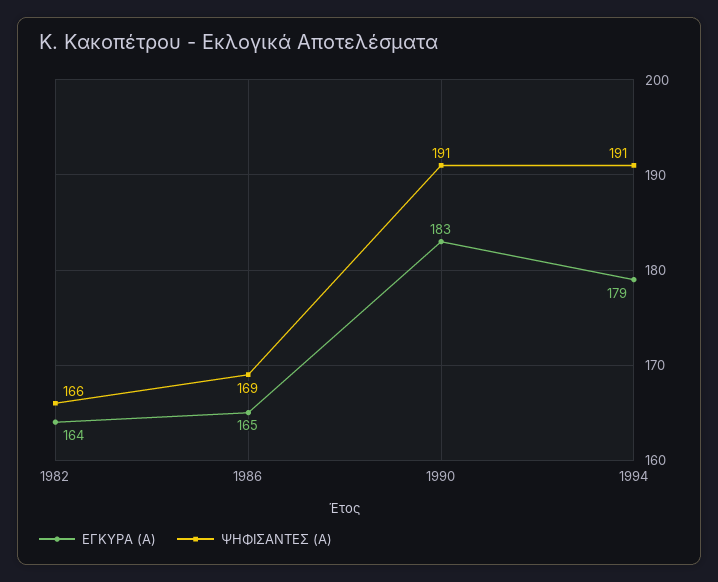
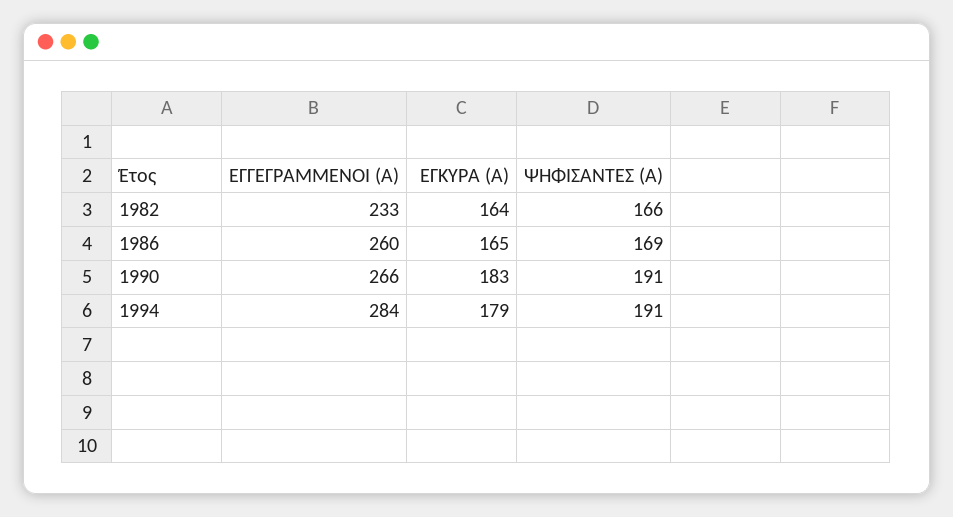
ΕΓΓΕΓΡΑΜΜΕΝΟΙ (Α), 1982: none -> 233
ΕΓΓΕΓΡΑΜΜΕΝΟΙ (Α), 1986: none -> 260
ΕΓΓΕΓΡΑΜΜΕΝΟΙ (Α), 1990: none -> 266
ΕΓΓΕΓΡΑΜΜΕΝΟΙ (Α), 1994: none -> 284

